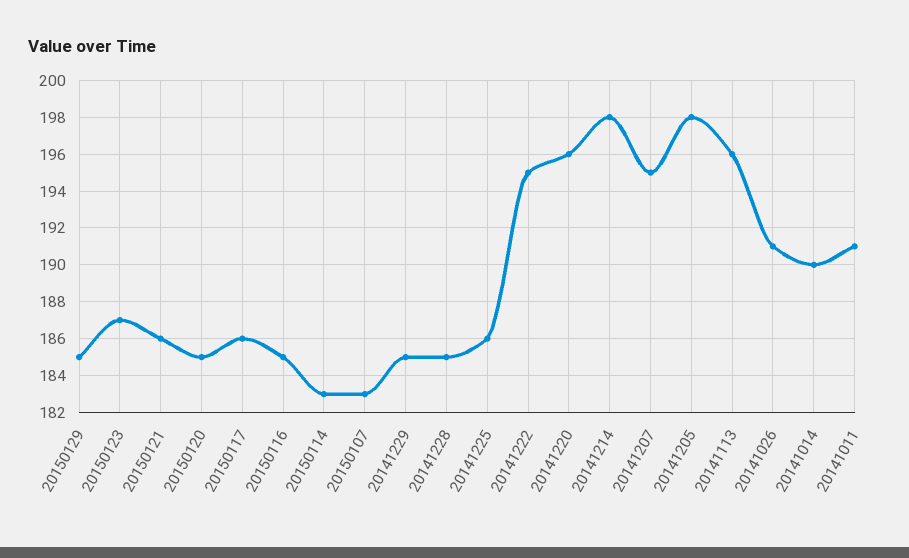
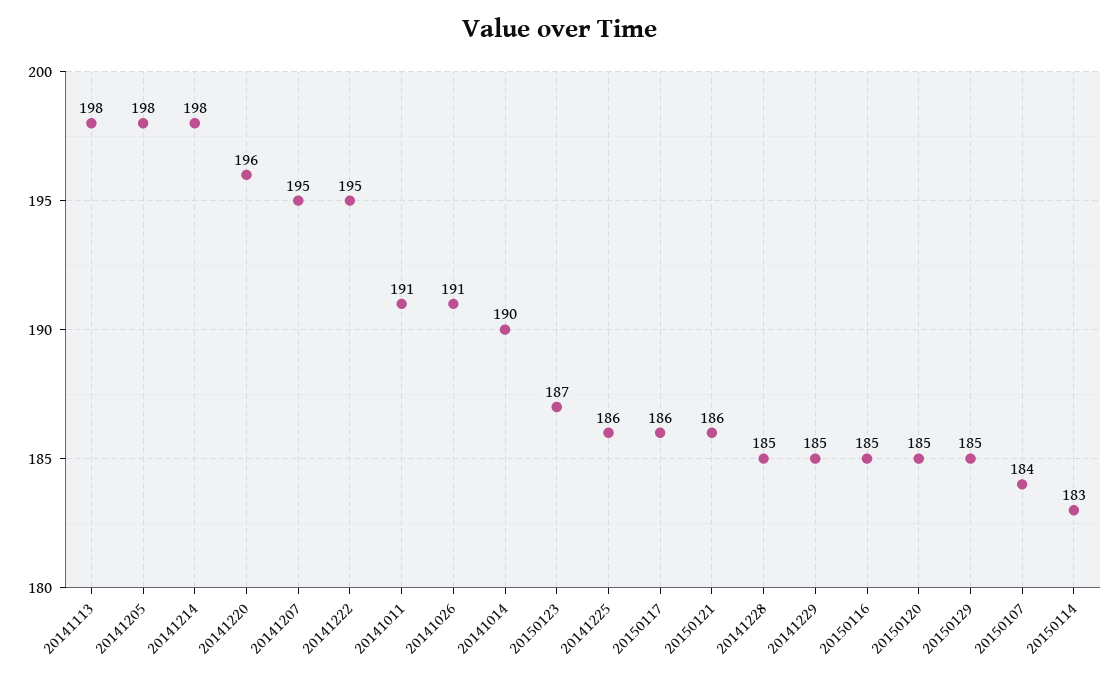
20150107: 183 -> 184
20141113: 196 -> 198

